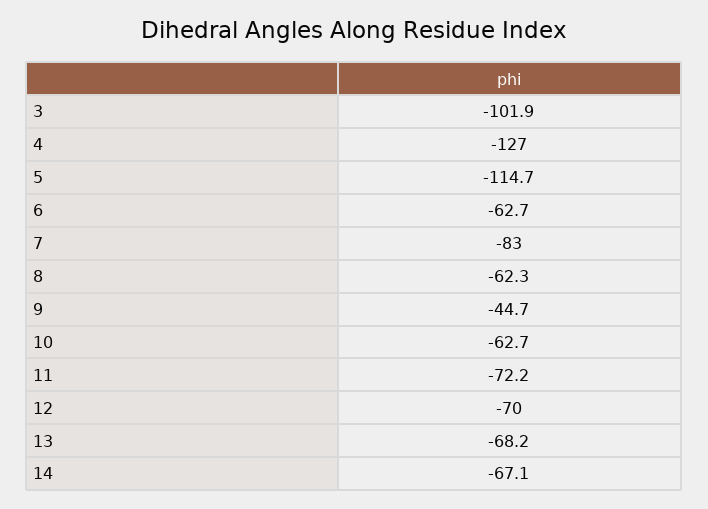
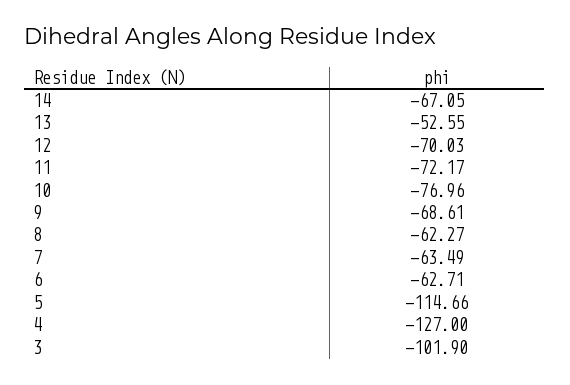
7: -83 -> -63.49
9: -44.7 -> -68.61
10: -62.7 -> -76.96
13: -68.2 -> -52.55

